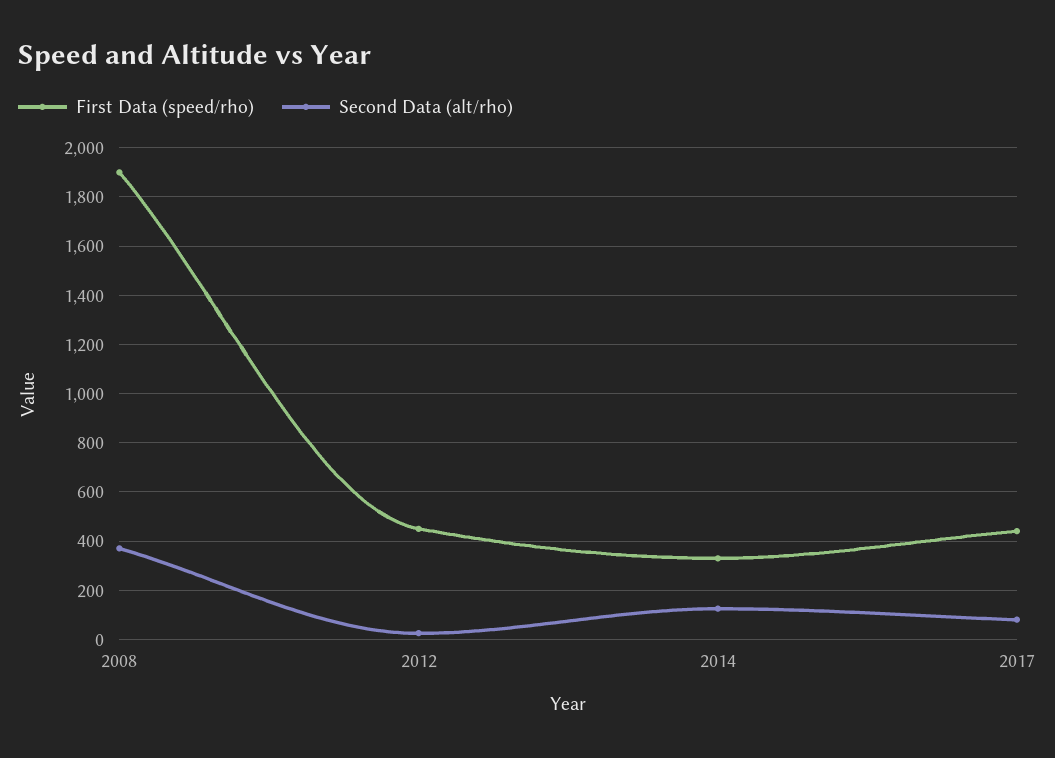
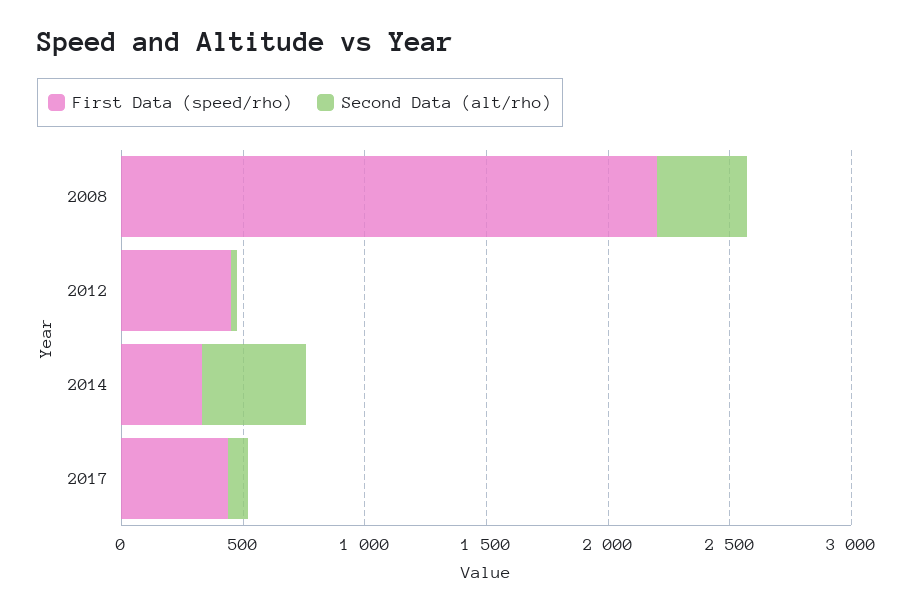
First Data (speed/rho), 2008: 1900 -> 2200
Second Data (alt/rho), 2014: 125 -> 400

